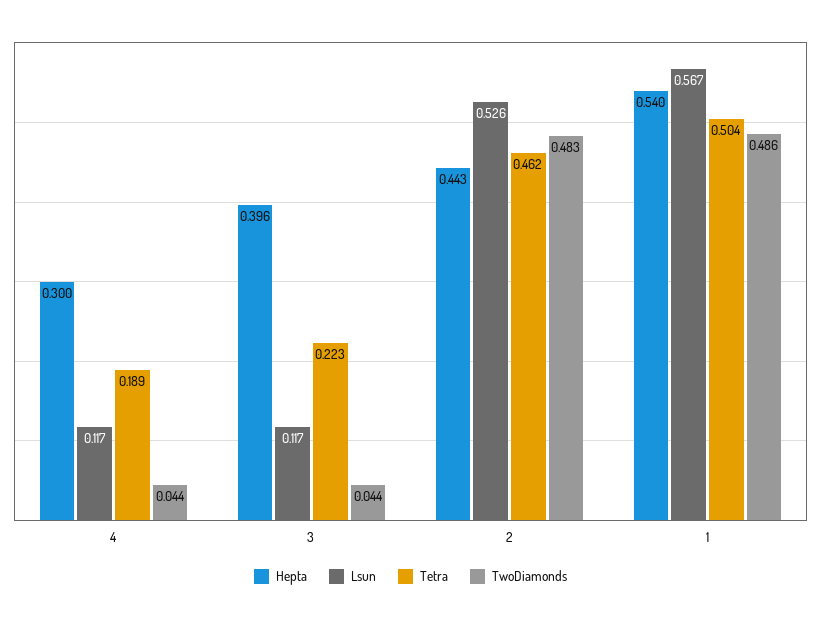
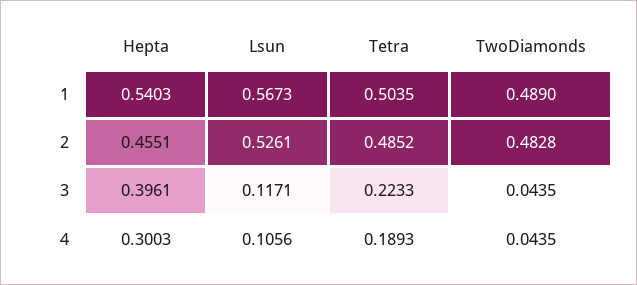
Lsun, 4: 0.117 -> 0.1056
Hepta, 2: 0.443 -> 0.4551
Tetra, 2: 0.462 -> 0.4852
TwoDiamonds, 1: 0.486 -> 0.489

